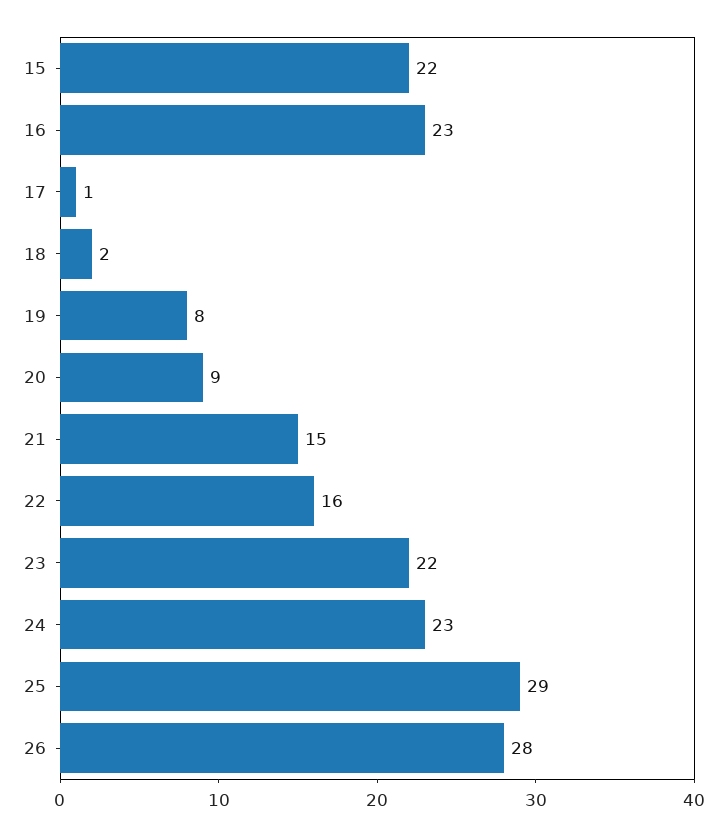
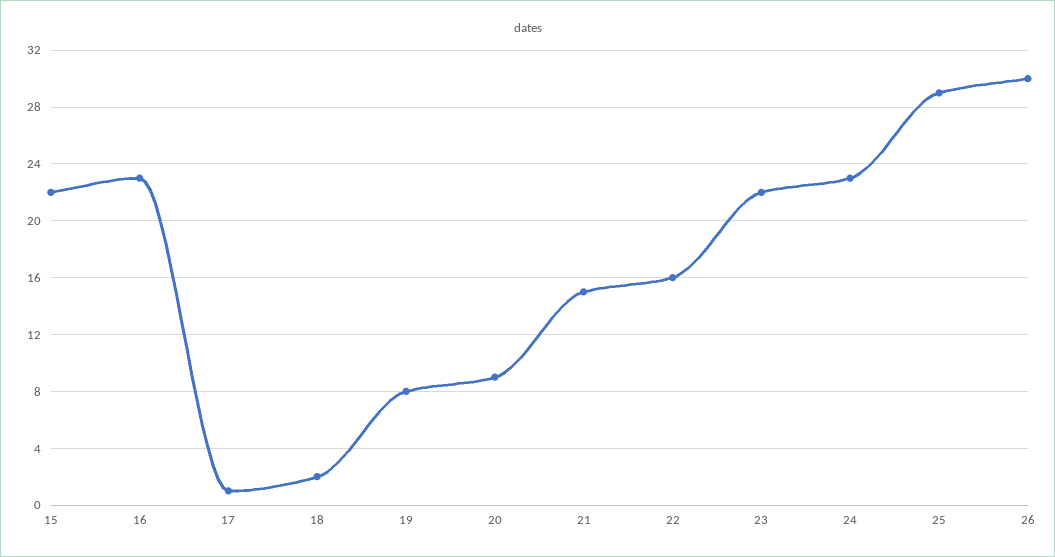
26: 28 -> 30

